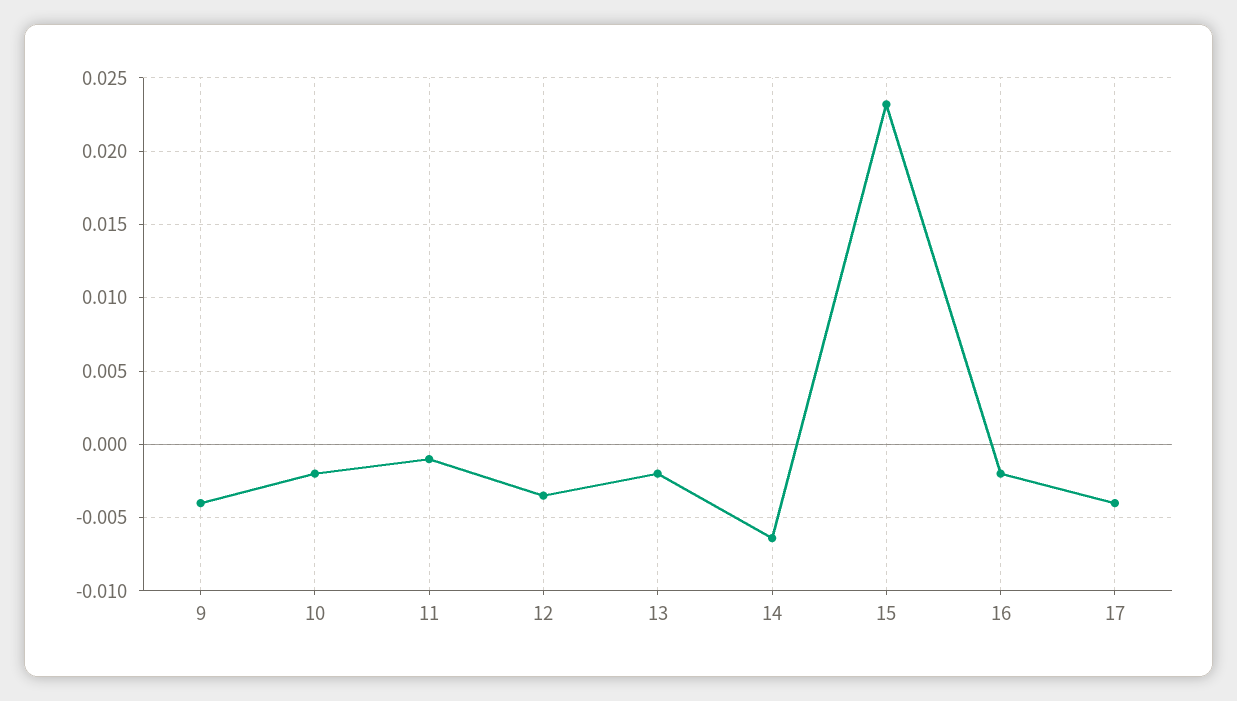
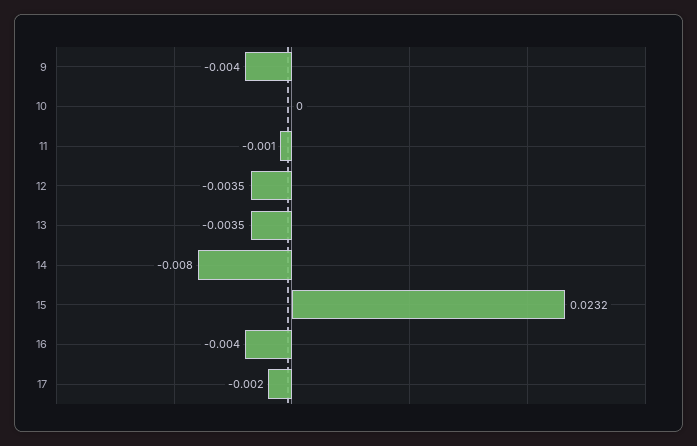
10: -0.002 -> 0
13: -0.002 -> -0.0035
14: -0.0065 -> -0.008
16: -0.002 -> -0.004
17: -0.004 -> -0.002

